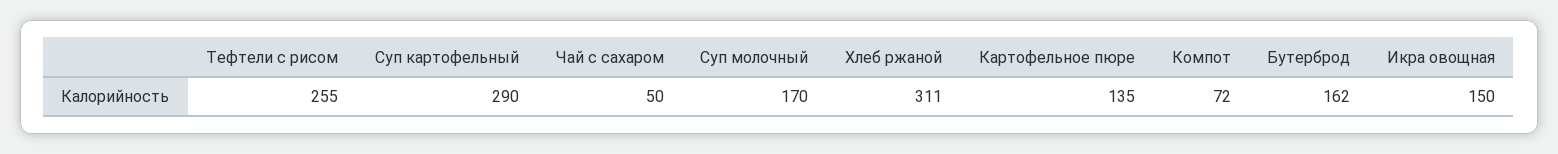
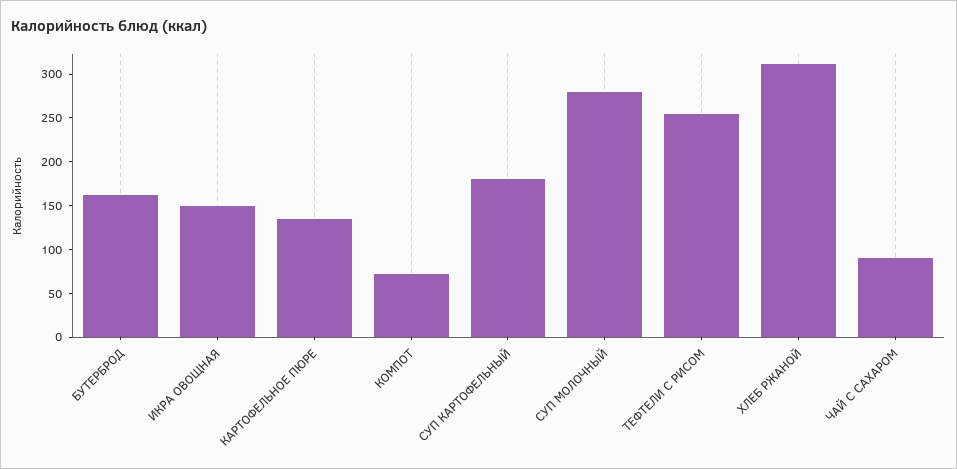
Суп картофельный: 290 -> 180
Чай с сахаром: 50 -> 90
Суп молочный: 170 -> 280

